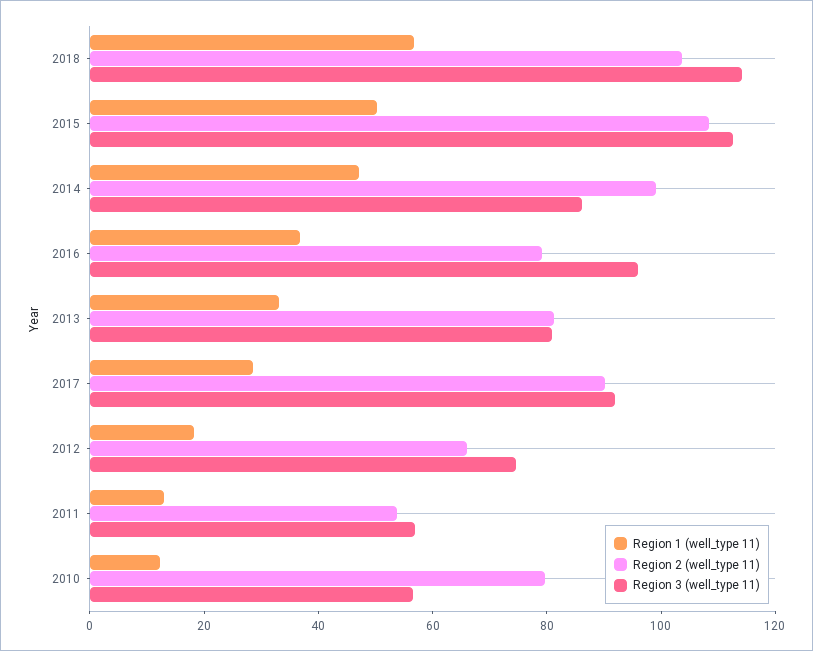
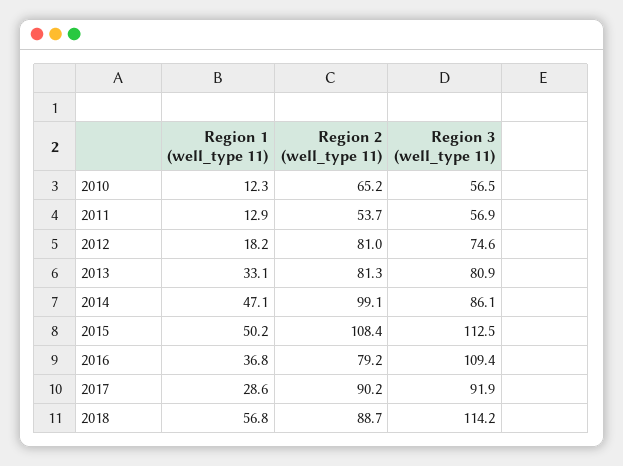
Region 2 (well_type 11), 2018: 105 -> 88.7
Region 3 (well_type 11), 2016: 95 -> 109.4
Region 2 (well_type 11), 2012: 65 -> 81
Region 2 (well_type 11), 2010: 80 -> 65.2

